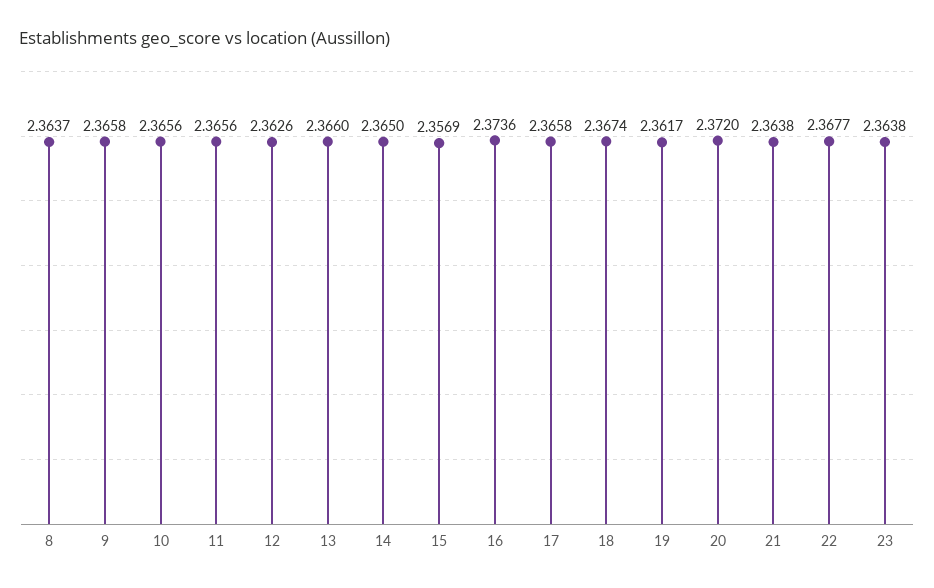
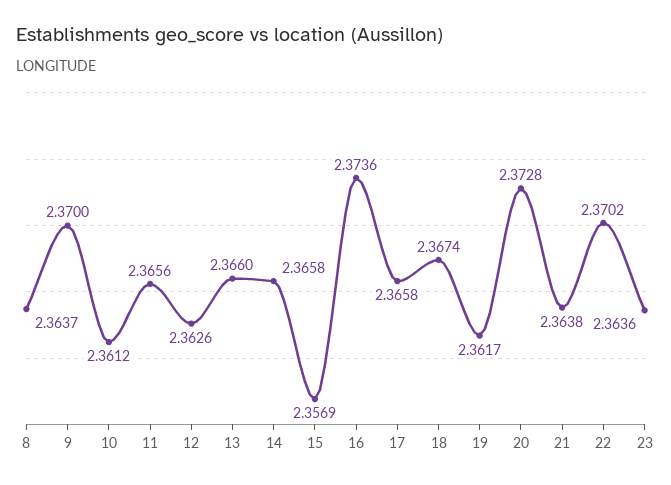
9: 2.3658 -> 2.37
10: 2.3656 -> 2.3612
14: 2.365 -> 2.3658
20: 2.372 -> 2.3728
22: 2.3677 -> 2.3702
23: 2.3638 -> 2.3636

